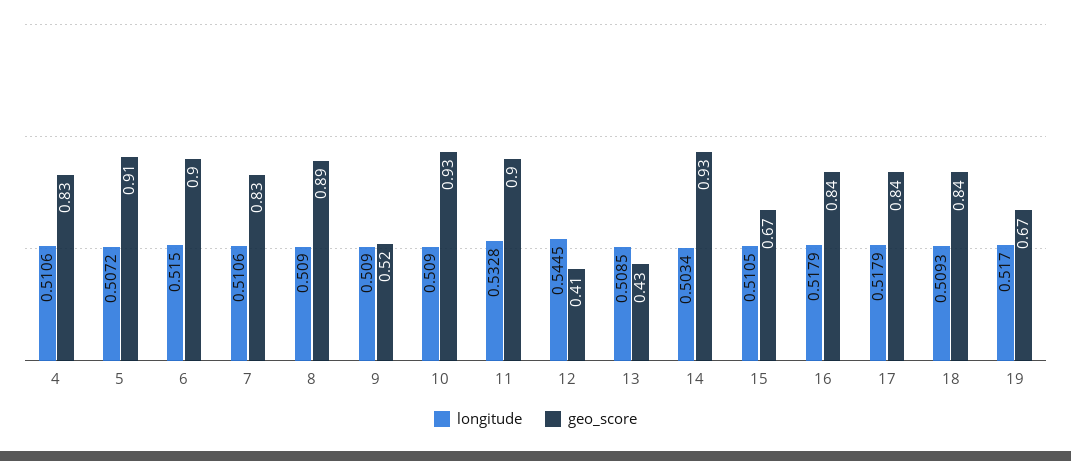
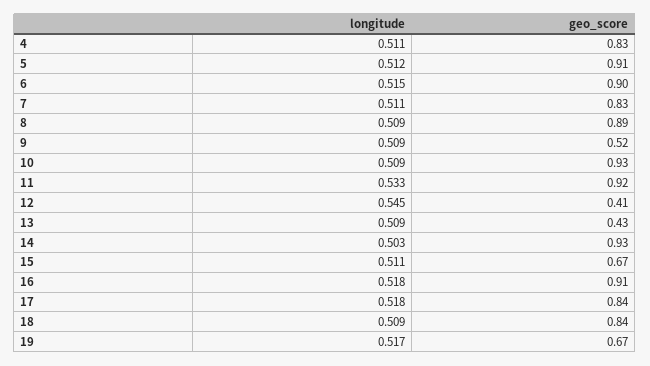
longitude, 5: 0.5072 -> 0.512
geo_score, 11: 0.9 -> 0.92
geo_score, 16: 0.84 -> 0.91

